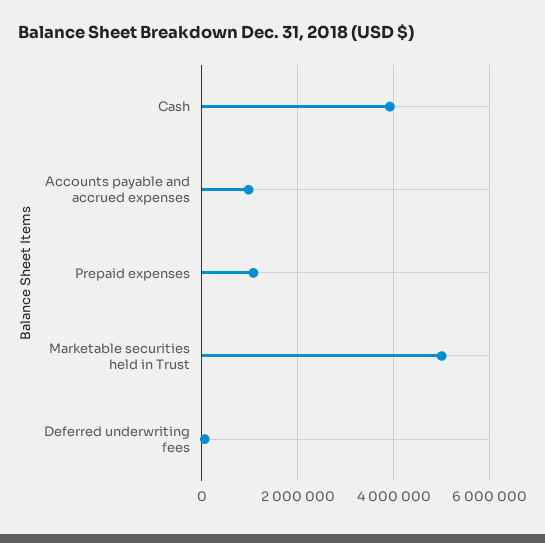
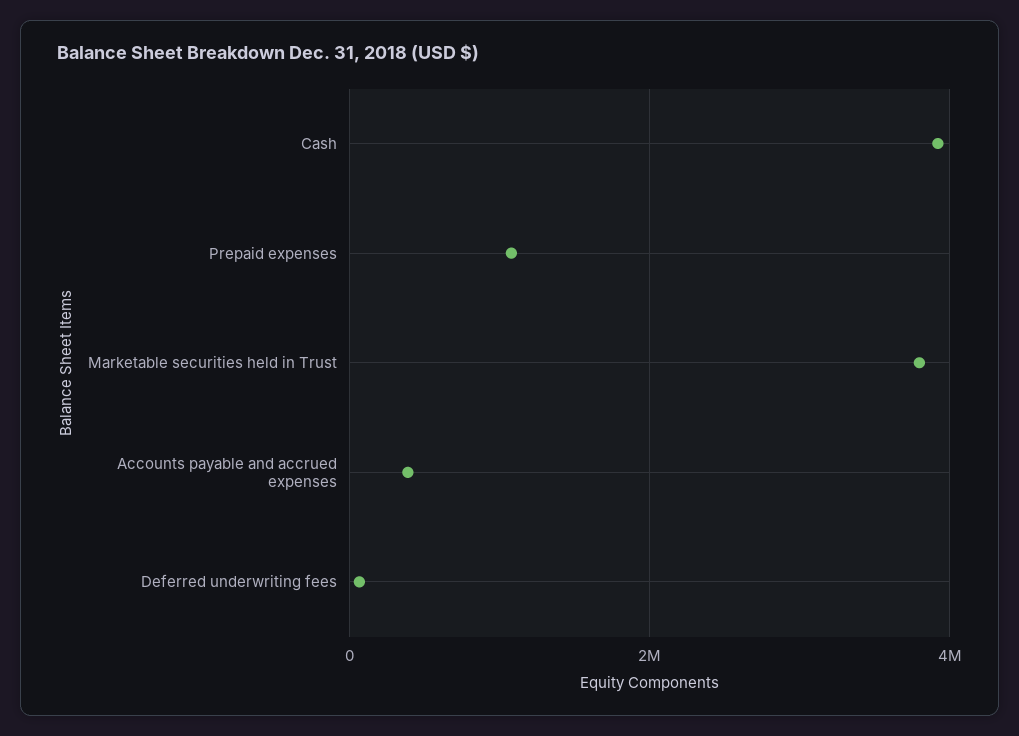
Accounts payable and accrued expenses: 1000000 -> 400000
Marketable securities held in Trust: 5000000 -> 3800000

